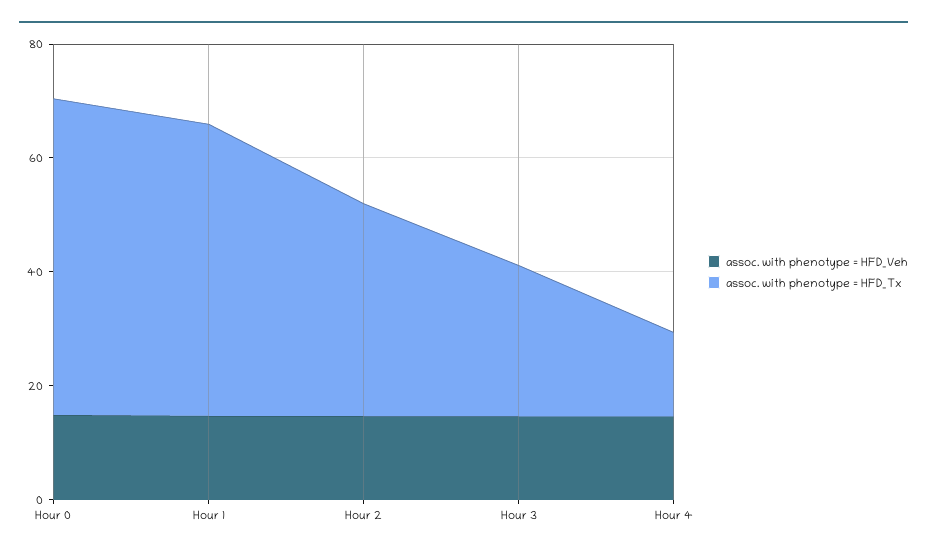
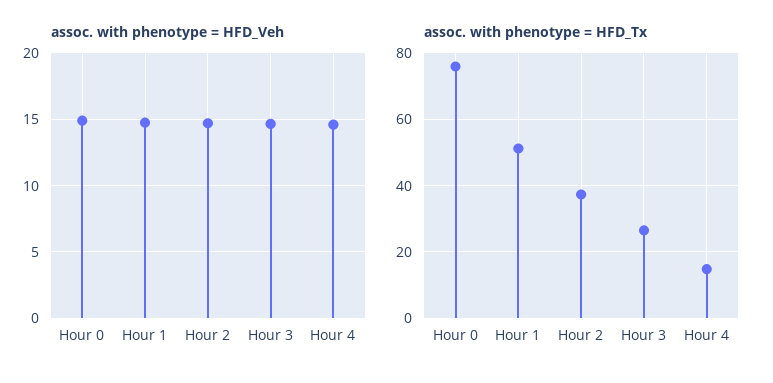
assoc. with phenotype = HFD_Tx, Hour 0: 55 -> 76

